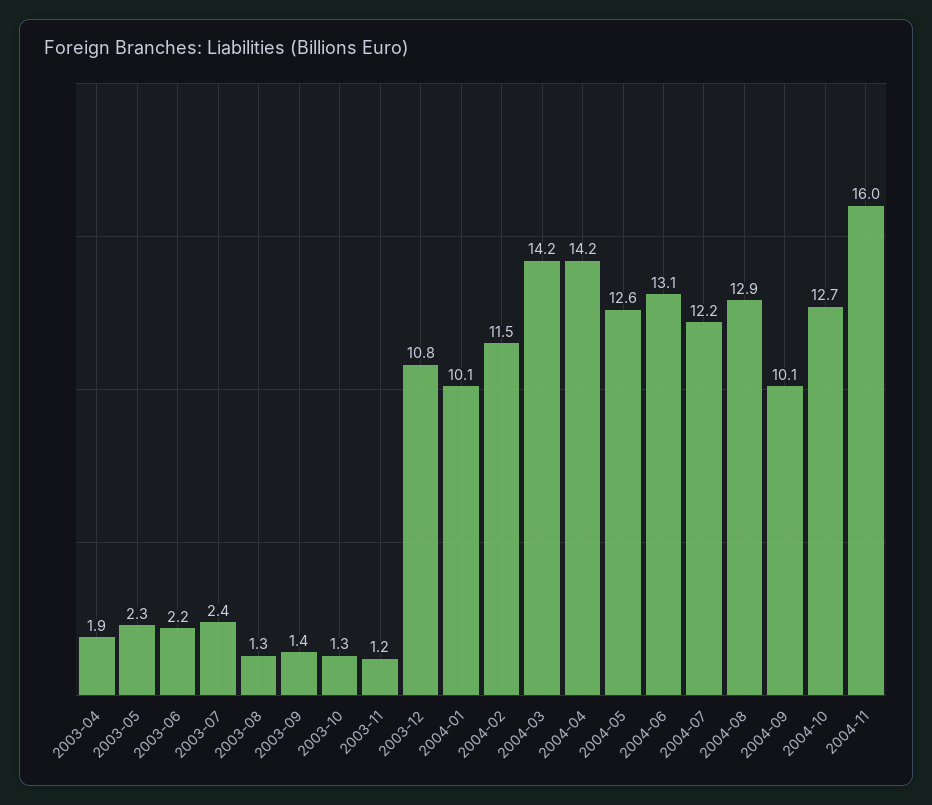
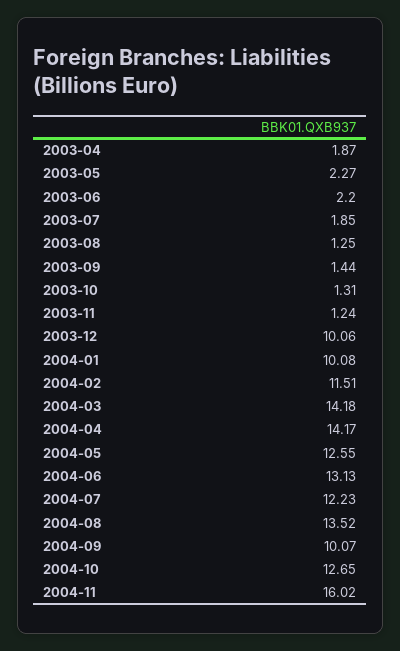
2003-07: 2.4 -> 1.85
2003-12: 10.8 -> 10.06
2004-08: 12.9 -> 13.52

